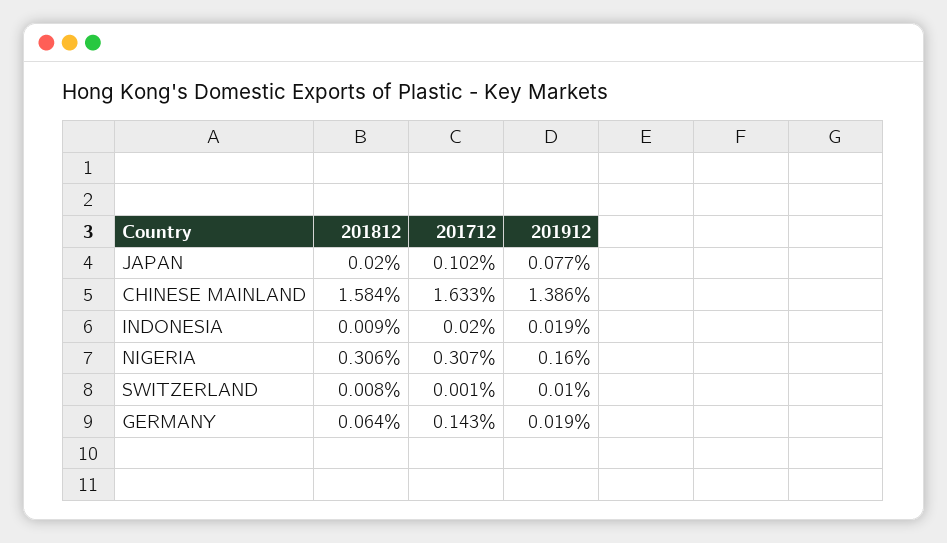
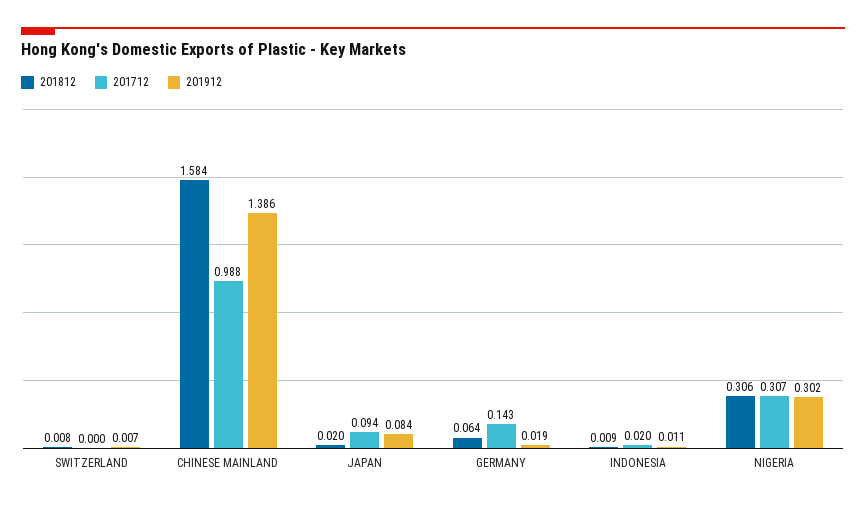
201712, JAPAN: 0.102 -> 0.094
201912, JAPAN: 0.077 -> 0.084
201712, CHINESE MAINLAND: 1.633 -> 0.988
201912, INDONESIA: 0.019 -> 0.011
201912, NIGERIA: 0.16 -> 0.302
201712, SWITZERLAND: 0.001 -> 0
201912, SWITZERLAND: 0.01 -> 0.007

